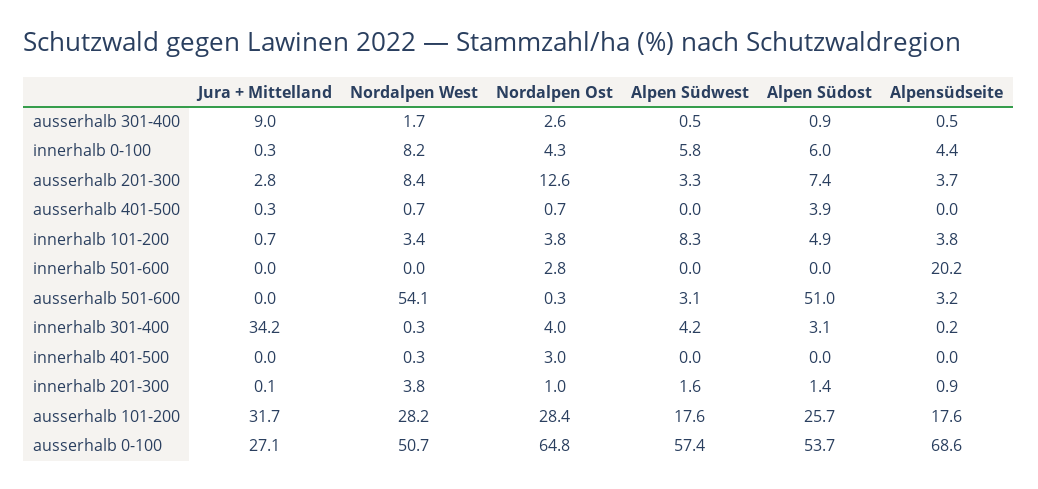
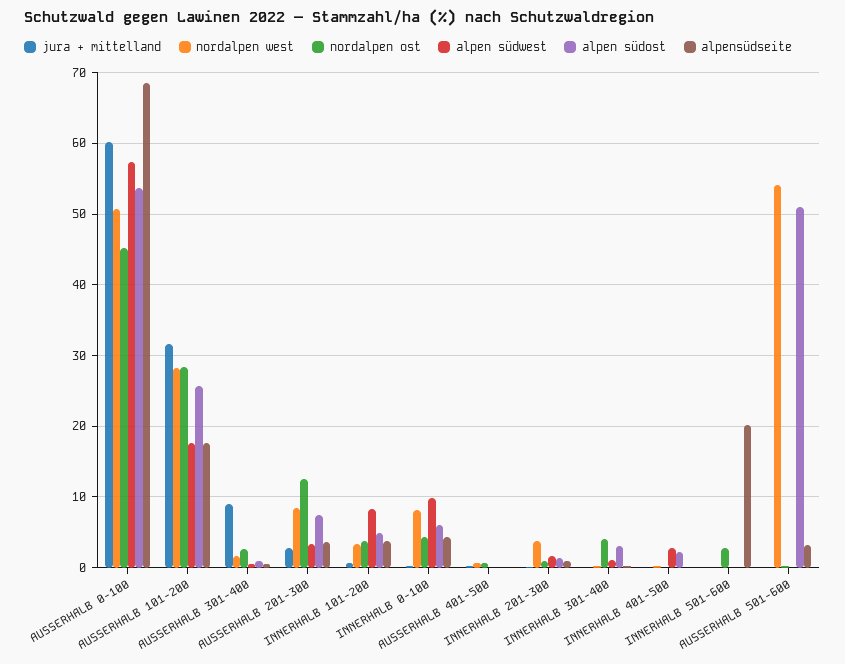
Alpen Südwest, innerhalb 0-100: 5.8 -> 10
Alpen Südost, ausserhalb 401-500: 3.9 -> 0
Alpen Südwest, ausserhalb 501-600: 3.1 -> 0
Jura + Mittelland, innerhalb 301-400: 34.2 -> 0
Alpen Südwest, innerhalb 301-400: 4.2 -> 1
Nordalpen Ost, innerhalb 401-500: 3 -> 0
Alpen Südwest, innerhalb 401-500: 0 -> 3
Alpen Südost, innerhalb 401-500: 0 -> 2
Jura + Mittelland, ausserhalb 0-100: 27.1 -> 60
Nordalpen Ost, ausserhalb 0-100: 64.8 -> 45

